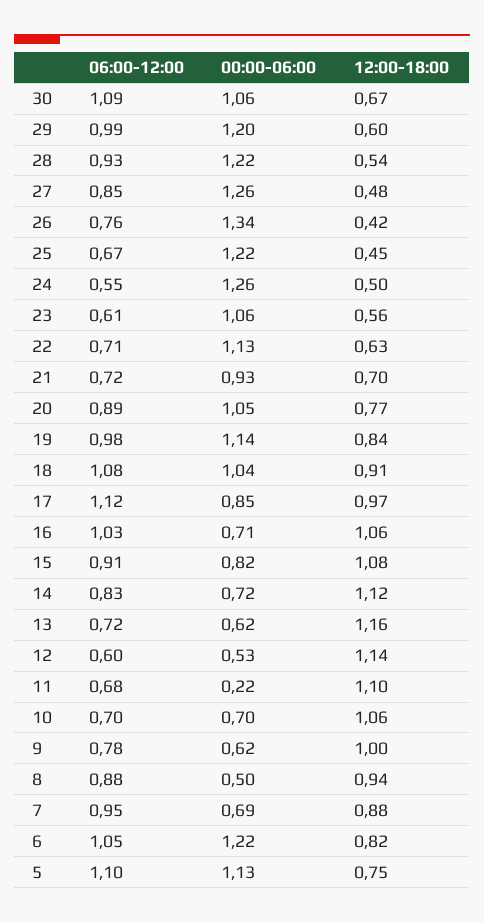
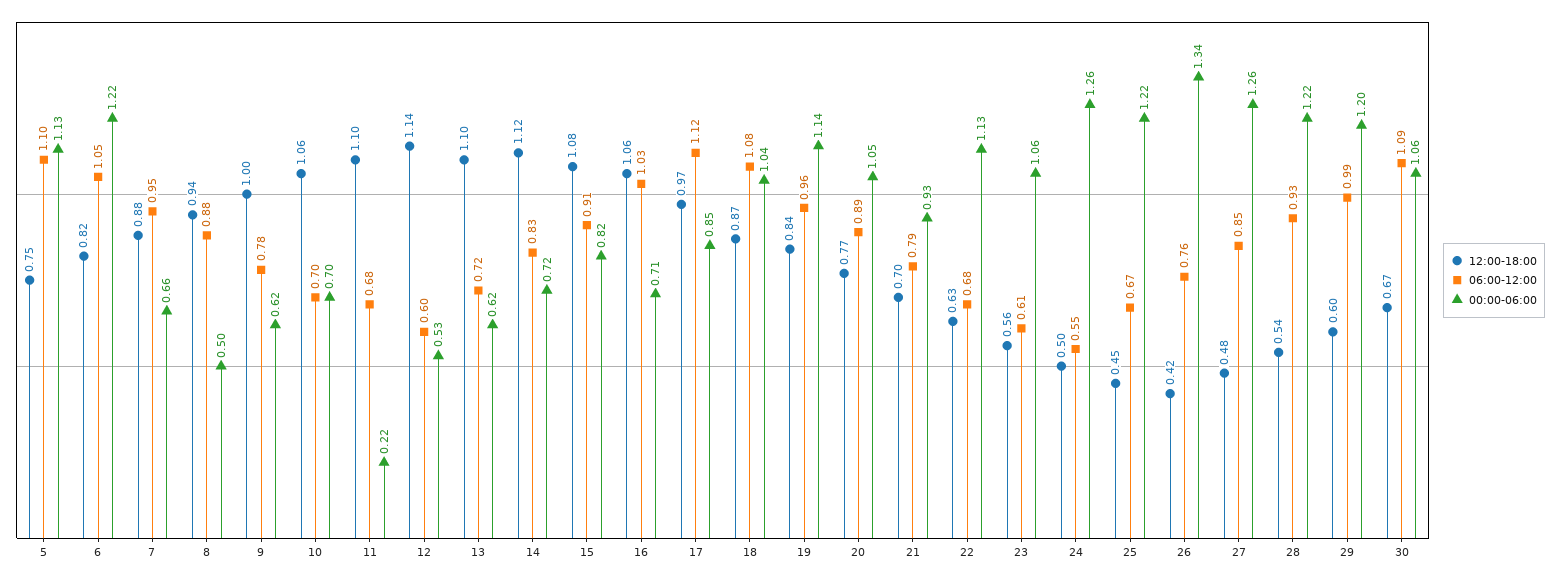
06:00-12:00, 22: 0.71 -> 0.68
06:00-12:00, 21: 0.72 -> 0.79
06:00-12:00, 19: 0.98 -> 0.96
12:00-18:00, 18: 0.91 -> 0.87
12:00-18:00, 13: 1.16 -> 1.1
00:00-06:00, 7: 0.69 -> 0.66

